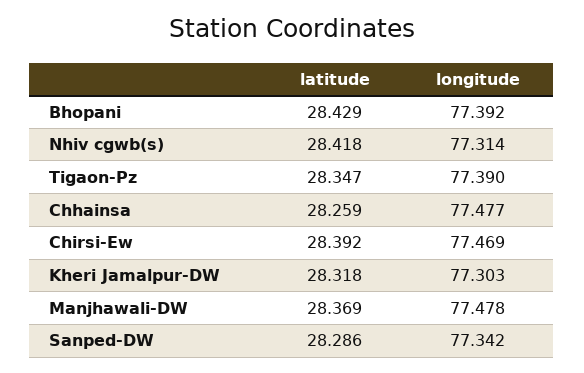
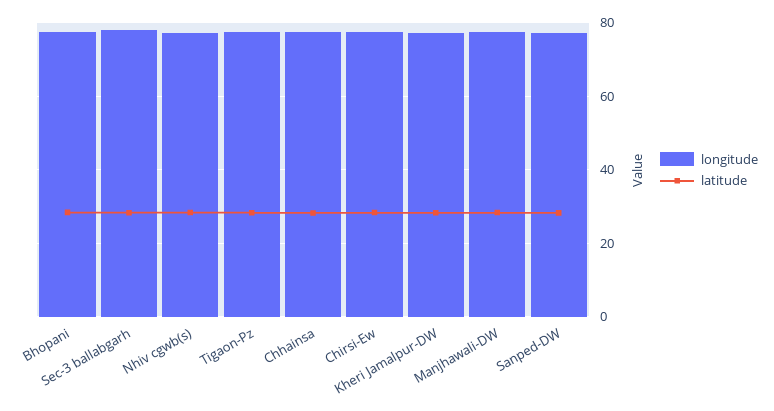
longitude, Sec-3 ballabgarh: none -> 78
latitude, Sec-3 ballabgarh: none -> 28

